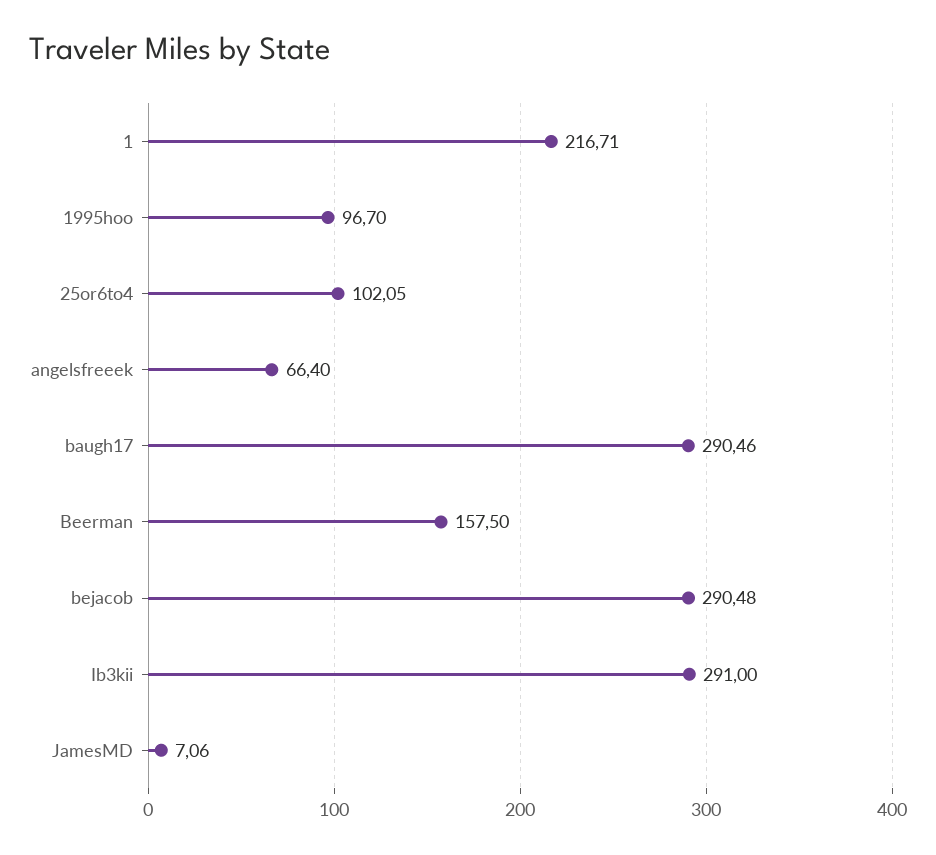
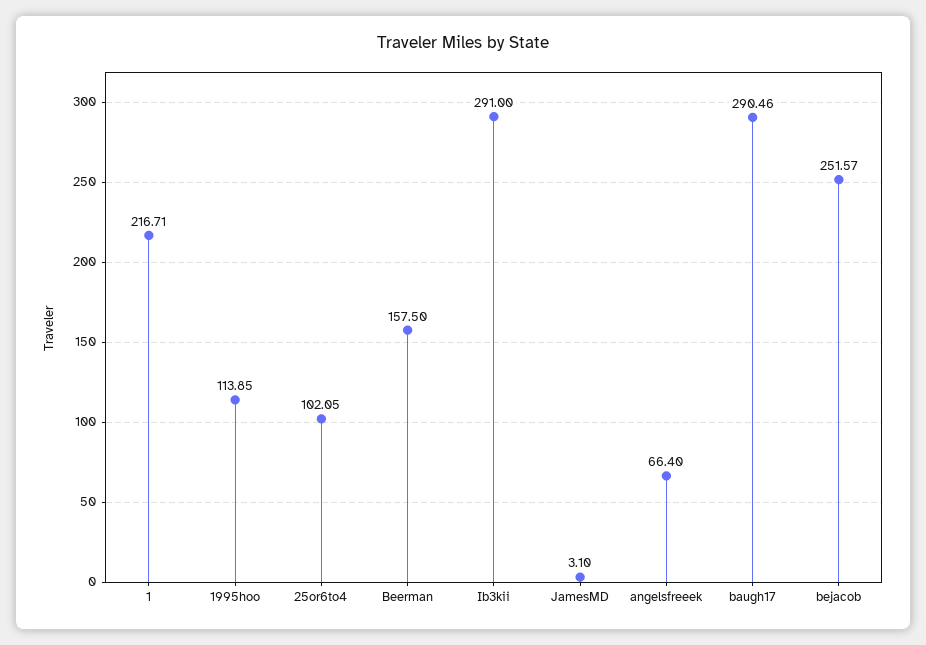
1995hoo: 96.7 -> 113.85
bejacob: 290.48 -> 251.57
JamesMD: 7.06 -> 3.1

